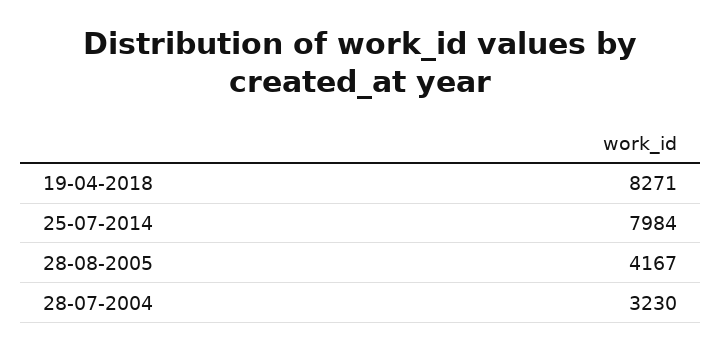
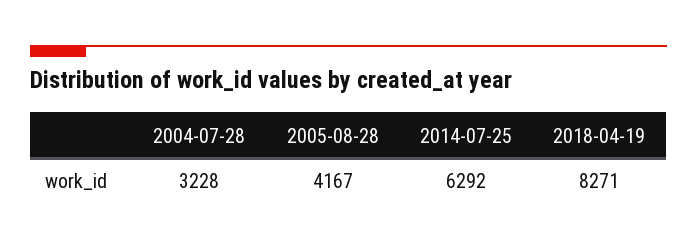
25-07-2014: 7984 -> 6292
28-07-2004: 3230 -> 3228

